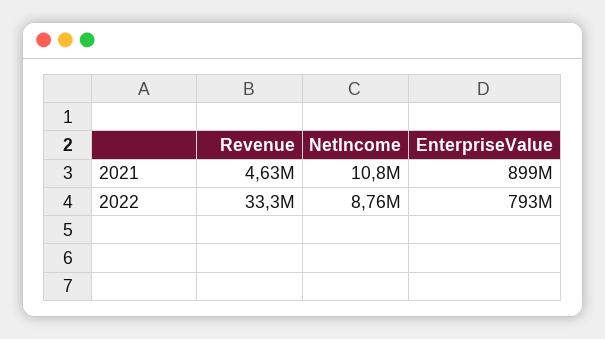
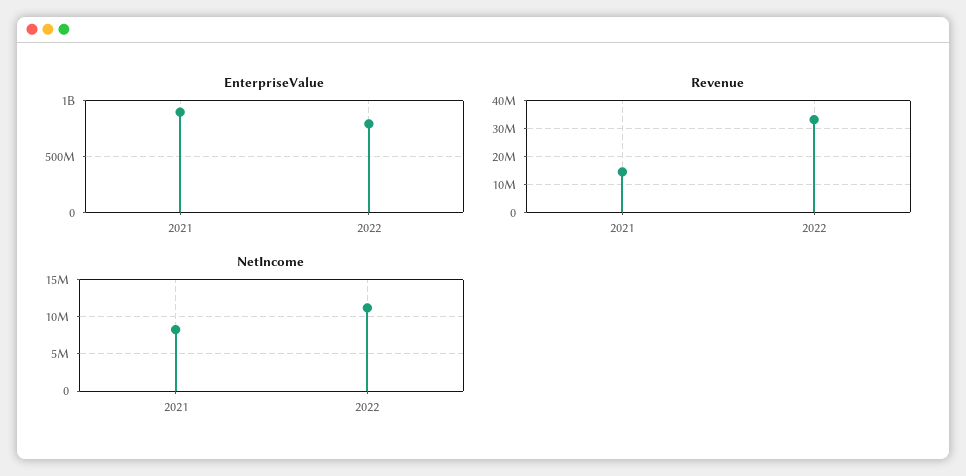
Revenue, 2021: 4630000 -> 15000000
NetIncome, 2021: 10800000 -> 8000000
NetIncome, 2022: 8760000 -> 11000000

